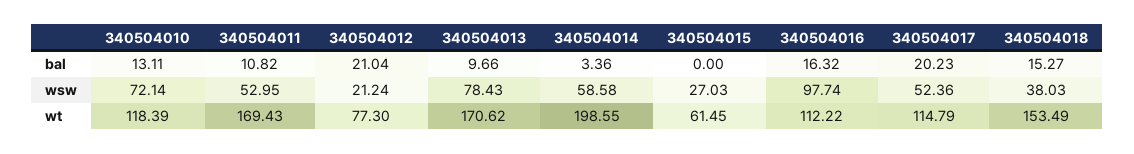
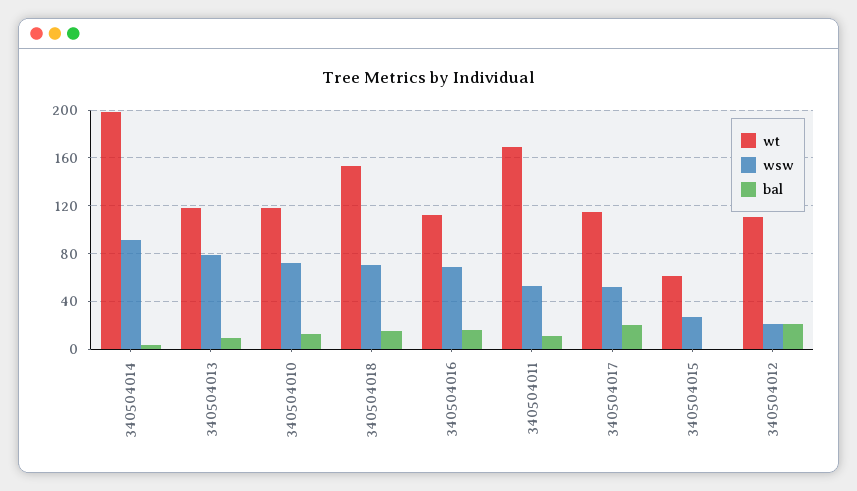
wsw, 340504014: 58.58 -> 90
wsw, 340504016: 97.74 -> 70
wsw, 340504018: 38.03 -> 70
wt, 340504012: 77.3 -> 110
wt, 340504013: 170.62 -> 120

